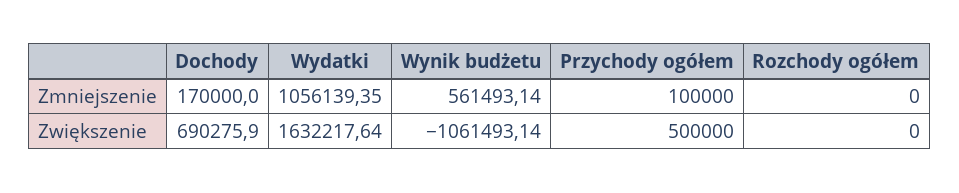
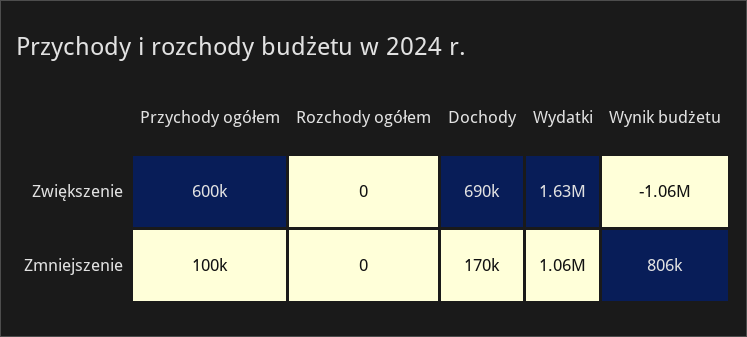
Wynik budżetu, Zmniejszenie: 561493.14 -> 806000
Przychody ogółem, Zwiększenie: 500000 -> 600000

